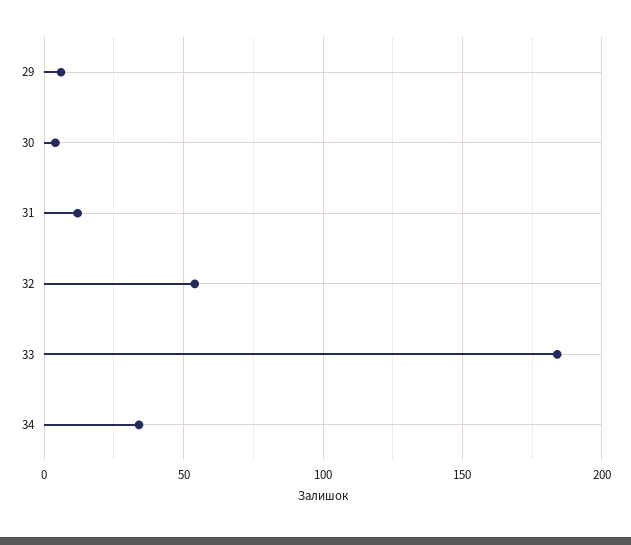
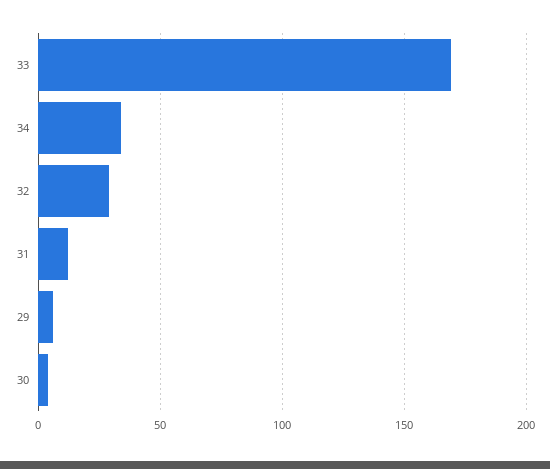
32: 55 -> 30
33: 185 -> 170

